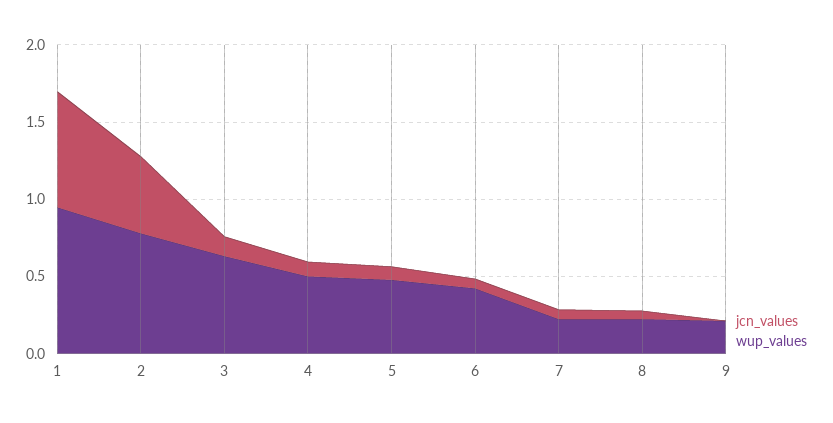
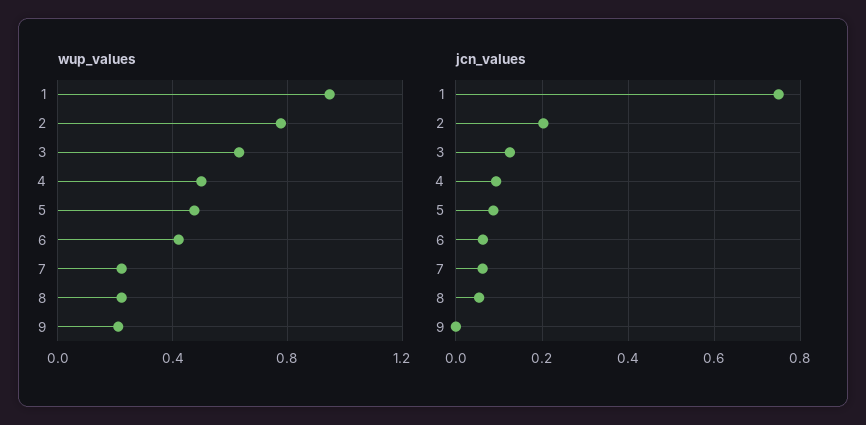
jcn_values, 2: 0.5 -> 0.2

